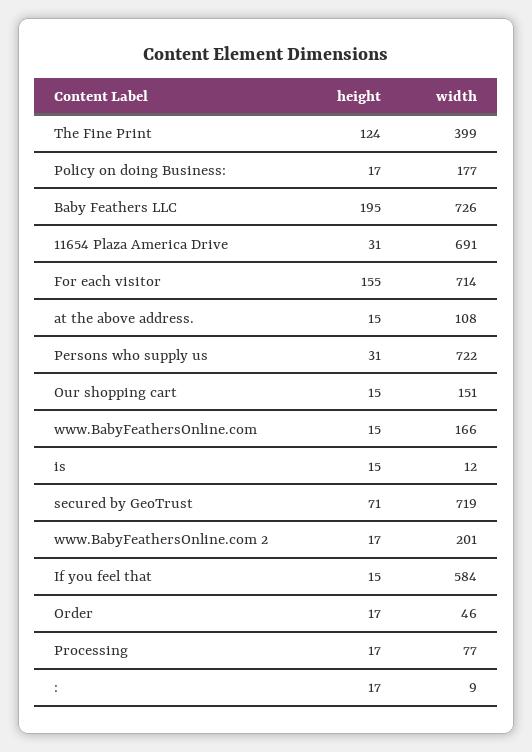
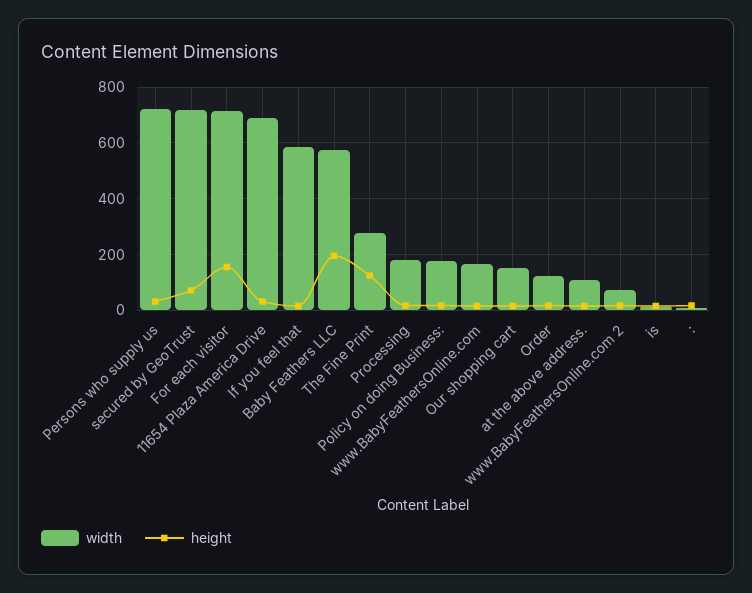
width, The Fine Print: 399 -> 275
width, Baby Feathers LLC: 726 -> 575
width, www.BabyFeathersOnline.com 2: 201 -> 75
width, Order: 46 -> 125
width, Processing: 77 -> 175

